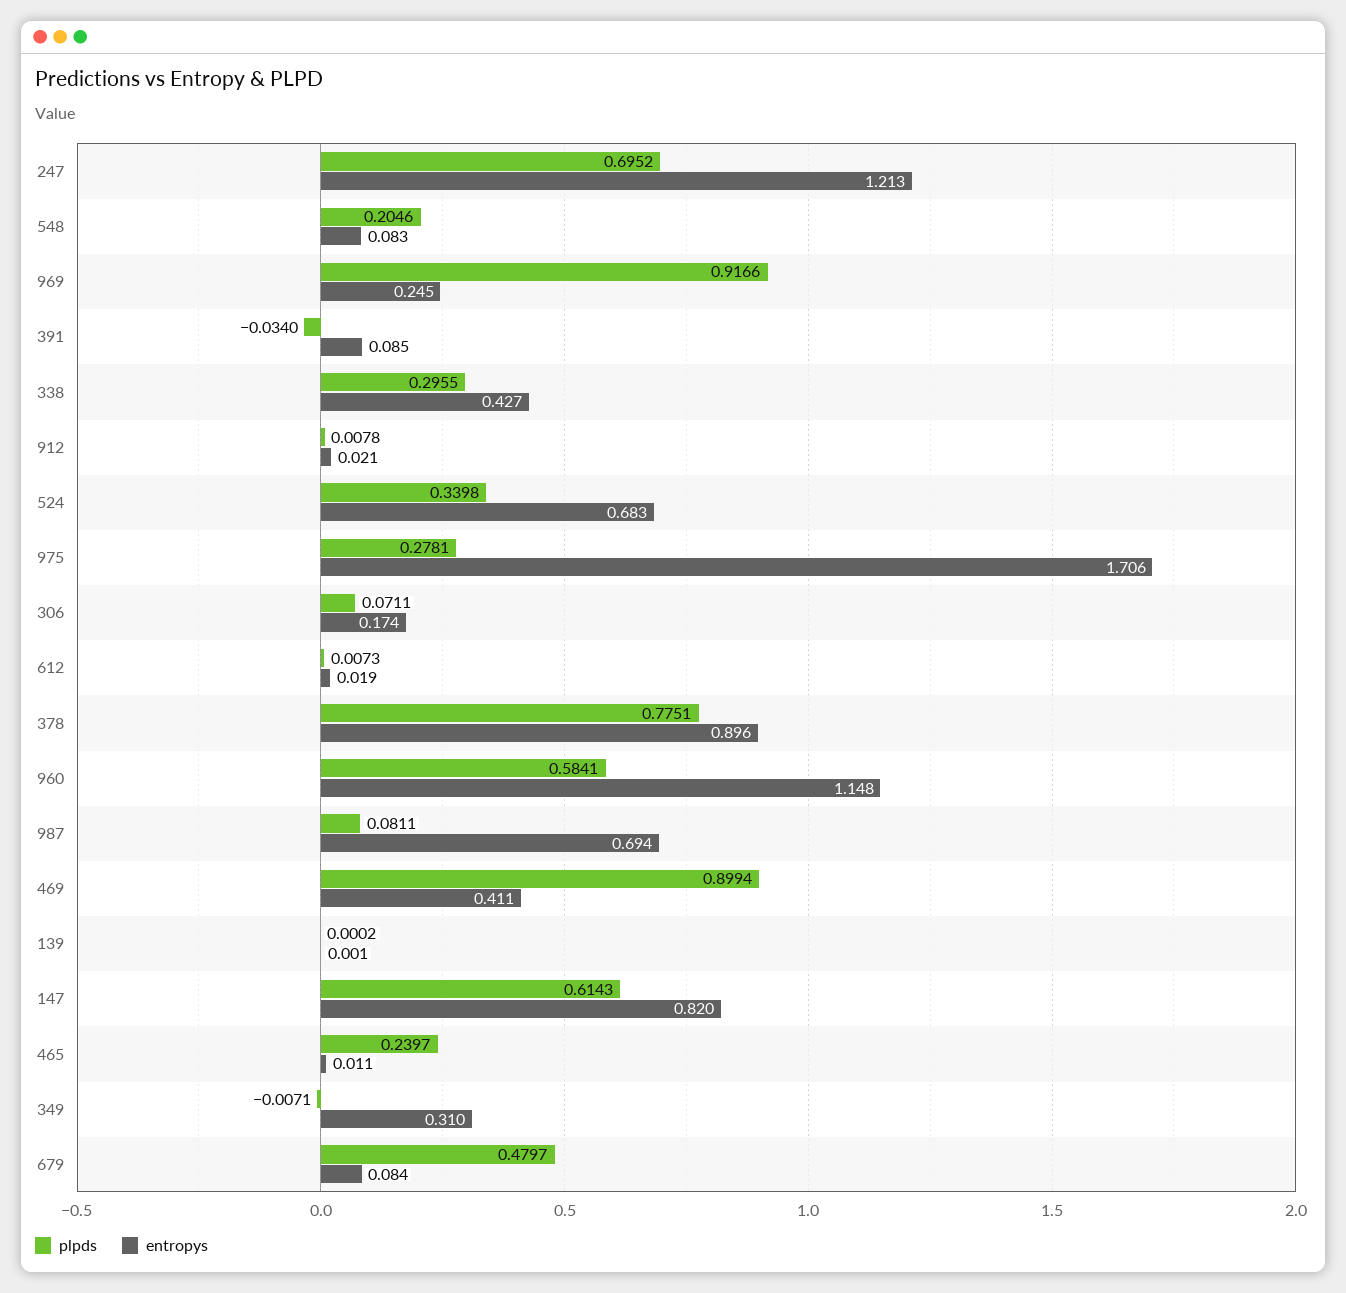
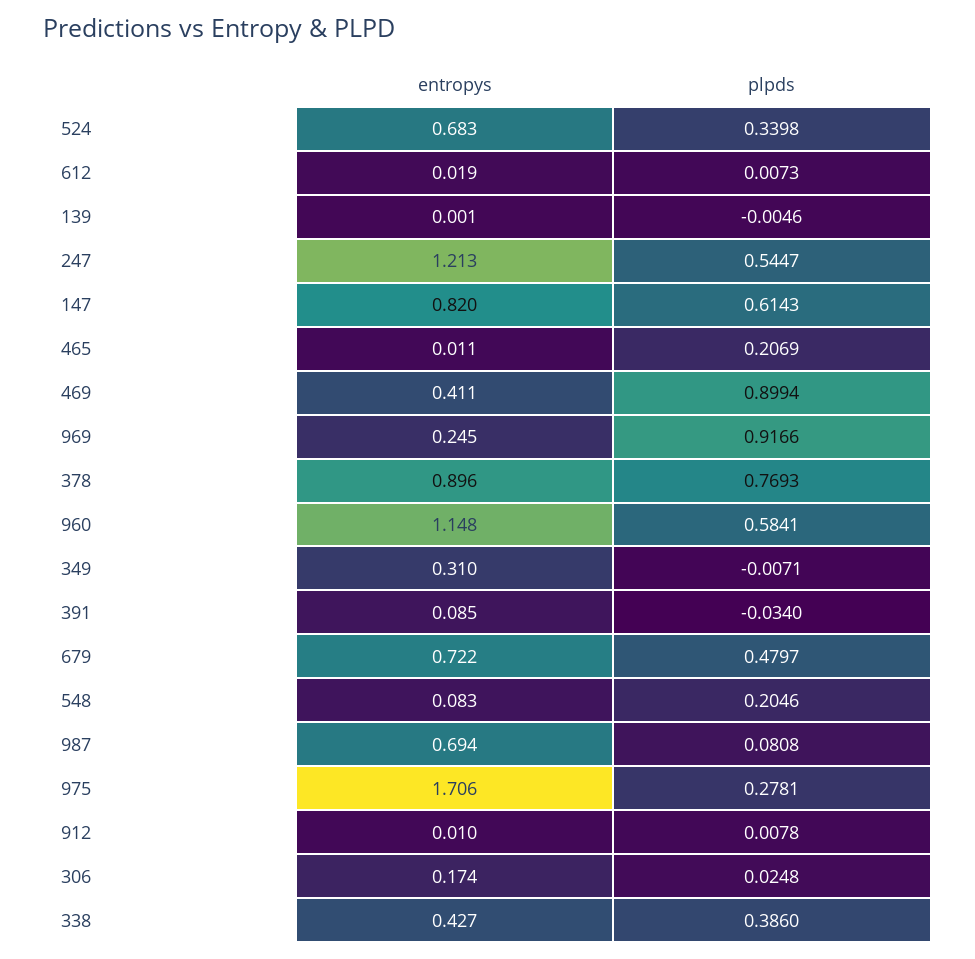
plpds, 247: 0.6952 -> 0.5447
plpds, 338: 0.2955 -> 0.386
entropys, 912: 0.021 -> 0.01
plpds, 306: 0.0711 -> 0.0248
plpds, 378: 0.7751 -> 0.7693
plpds, 987: 0.0811 -> 0.0808
plpds, 139: 0.0002 -> -0.0046
plpds, 465: 0.2397 -> 0.2069
entropys, 679: 0.084 -> 0.722

